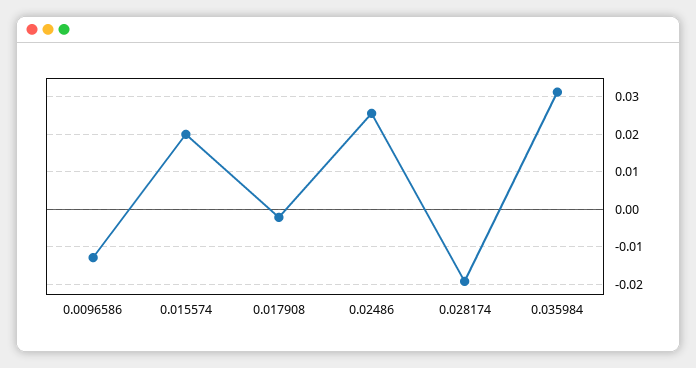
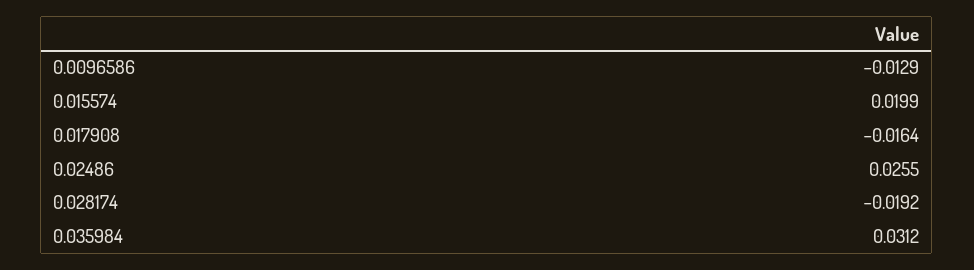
0.017908: -0.002 -> -0.0164

